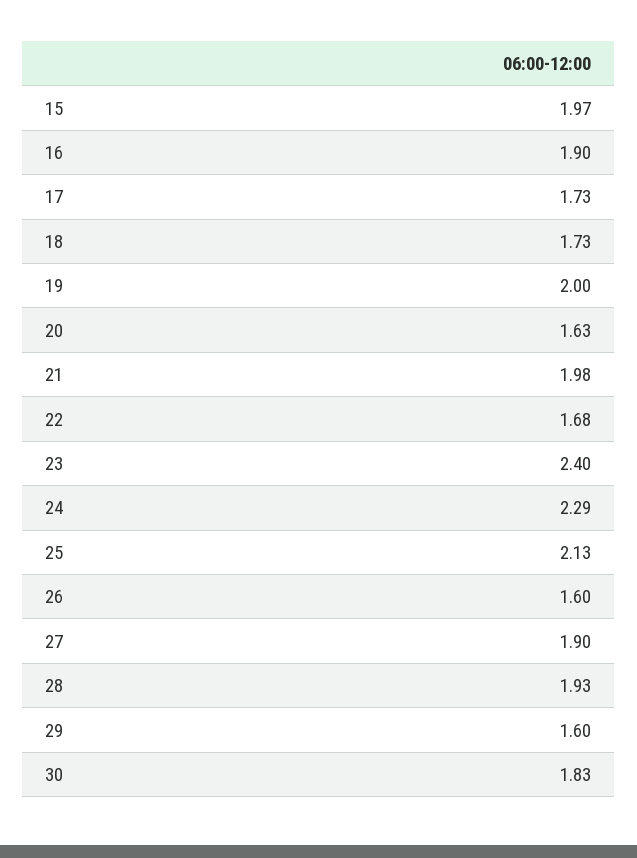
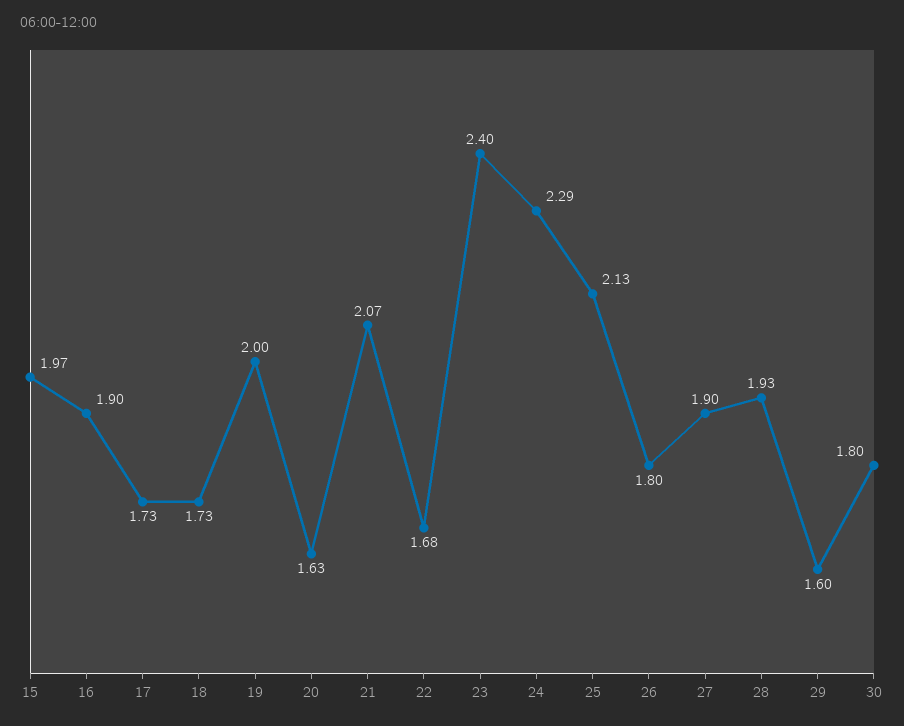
21: 1.98 -> 2.07
26: 1.6 -> 1.8
30: 1.83 -> 1.8

